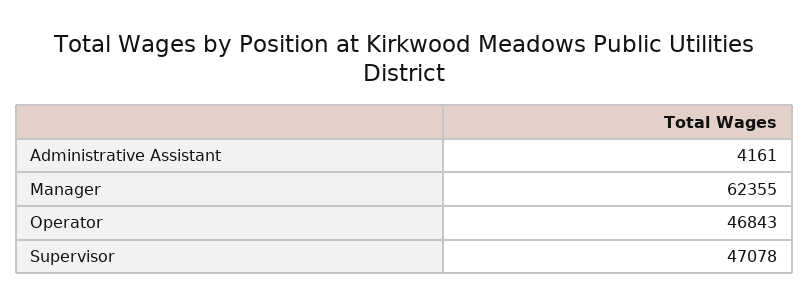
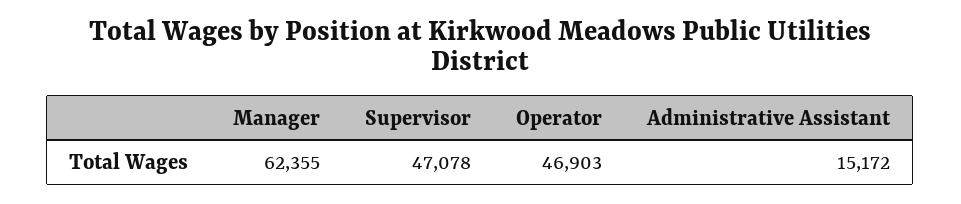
Administrative Assistant: 4161 -> 15172
Operator: 46843 -> 46903

